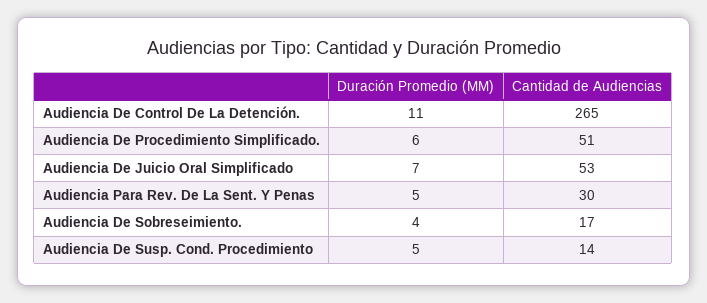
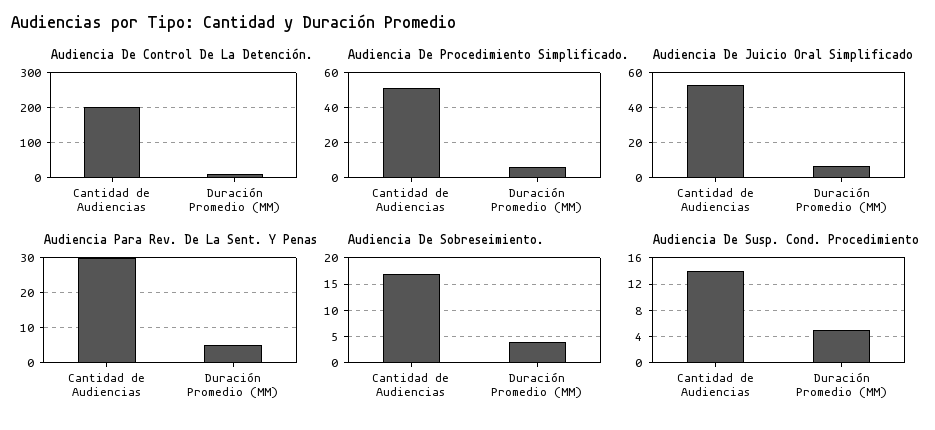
Audiencia De Control De La Detención., Cantidad de Audiencias: 265 -> 200

